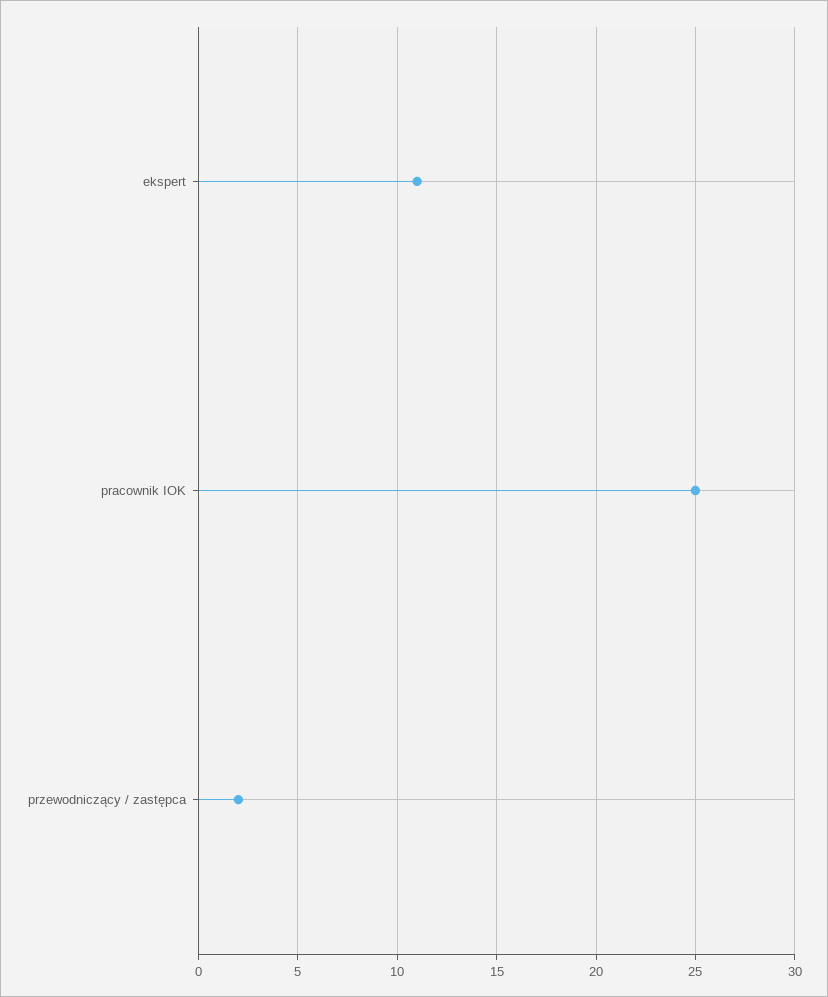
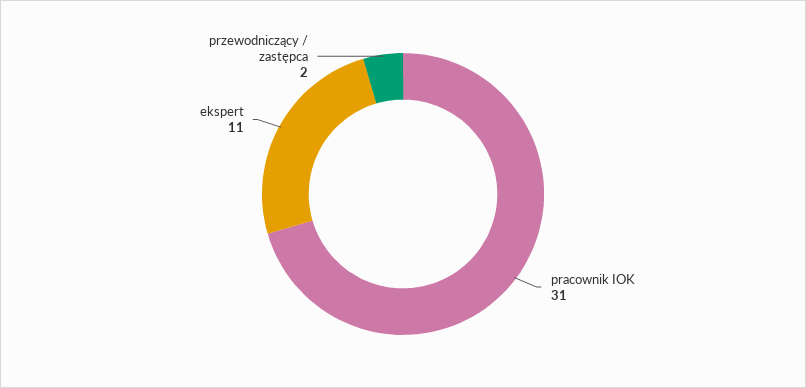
pracownik IOK: 25 -> 31

